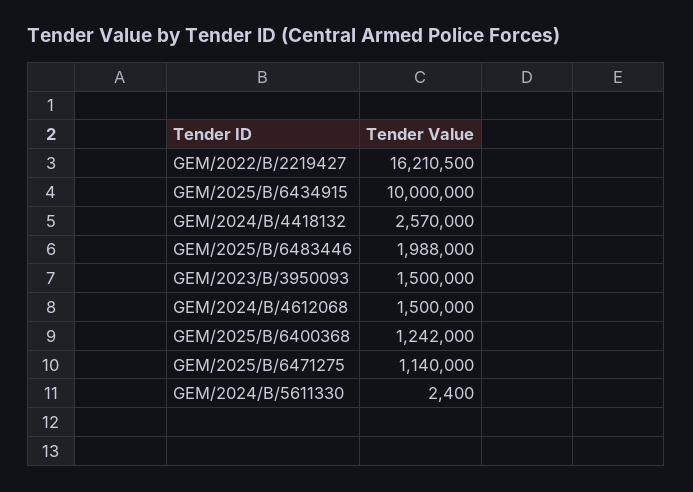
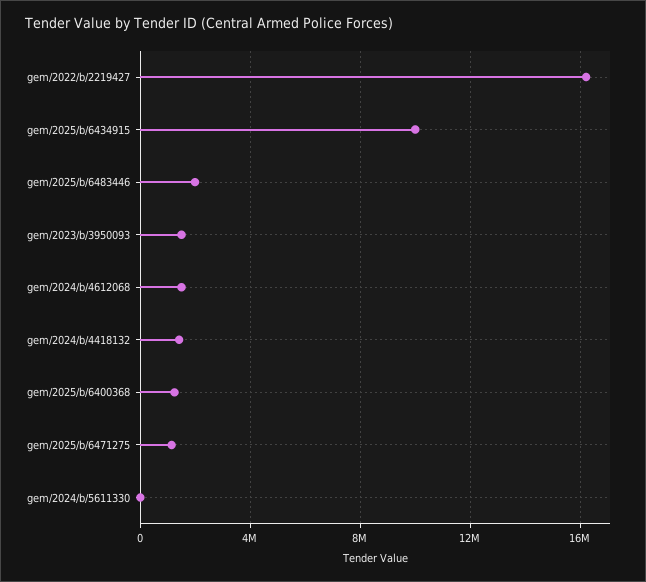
GEM/2024/B/4418132: 2570000 -> 1500000

